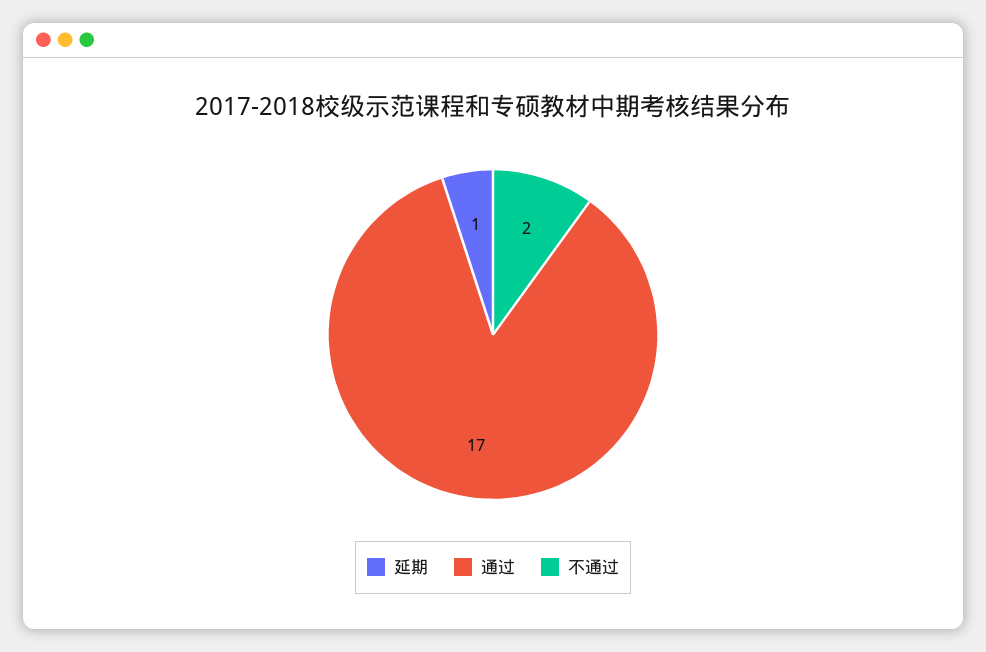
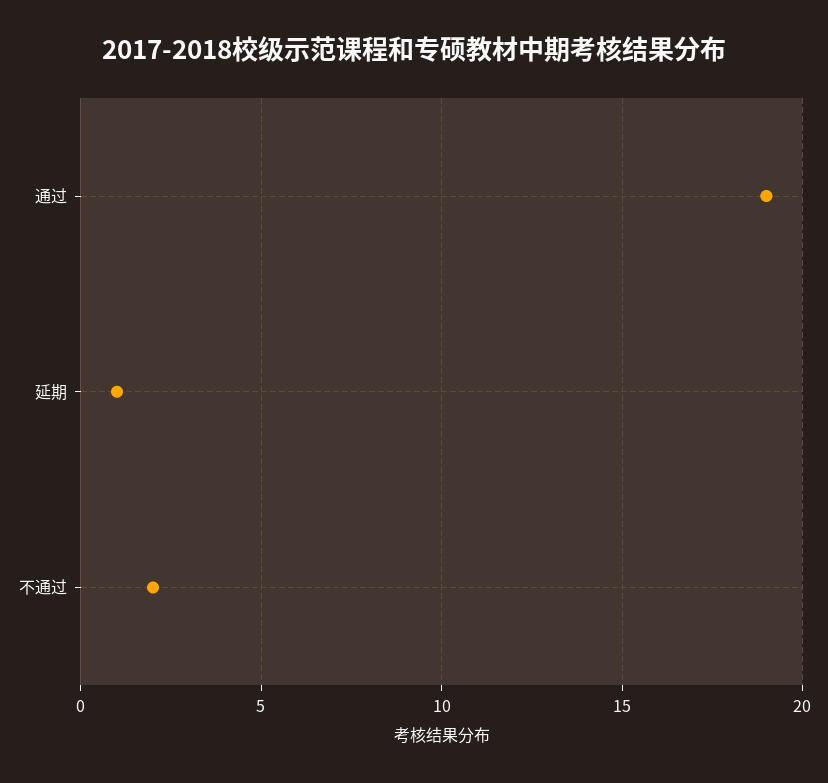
通过: 17 -> 19

